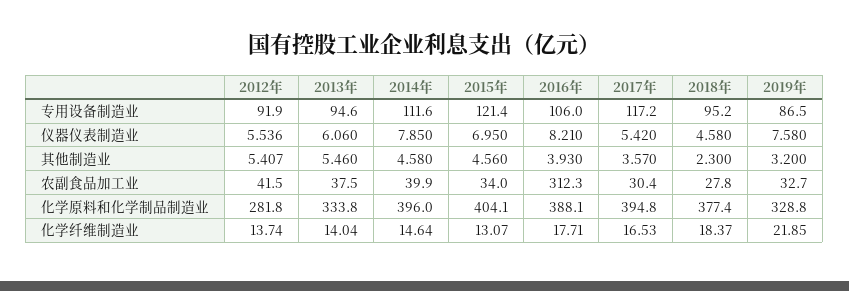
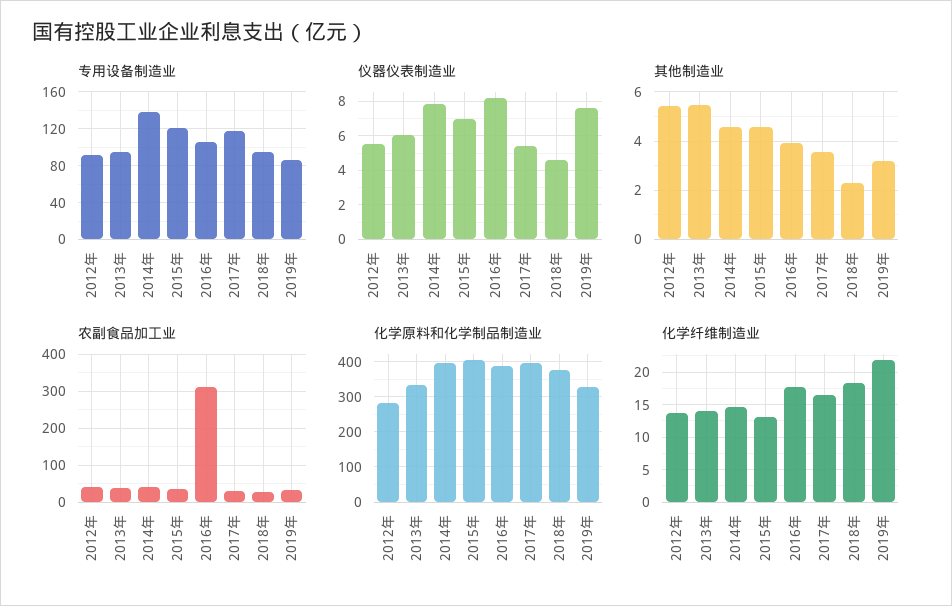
专用设备制造业, 2014年: 111.6 -> 140

